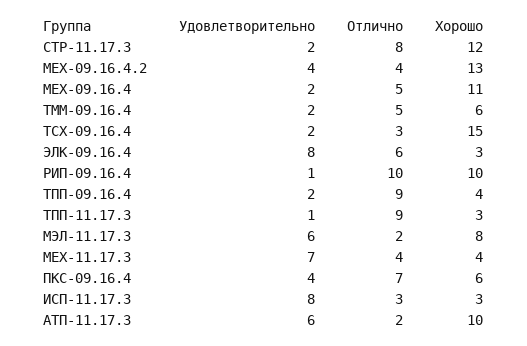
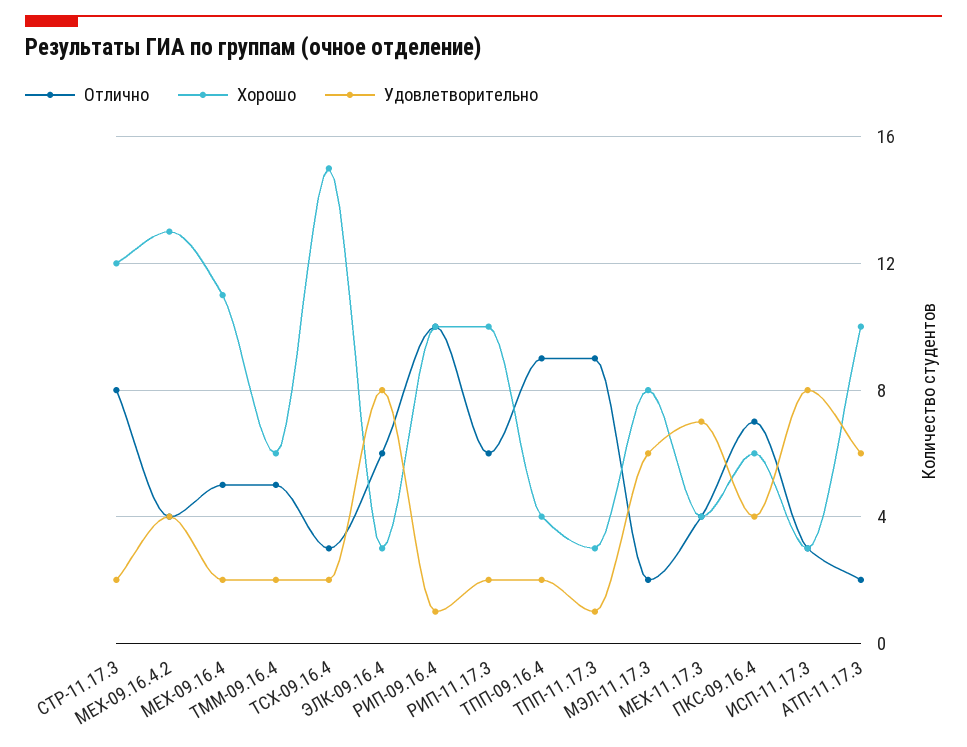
Отлично, РИП-11.17.3: none -> 6
Хорошо, РИП-11.17.3: none -> 10
Удовлетворительно, РИП-11.17.3: none -> 2

